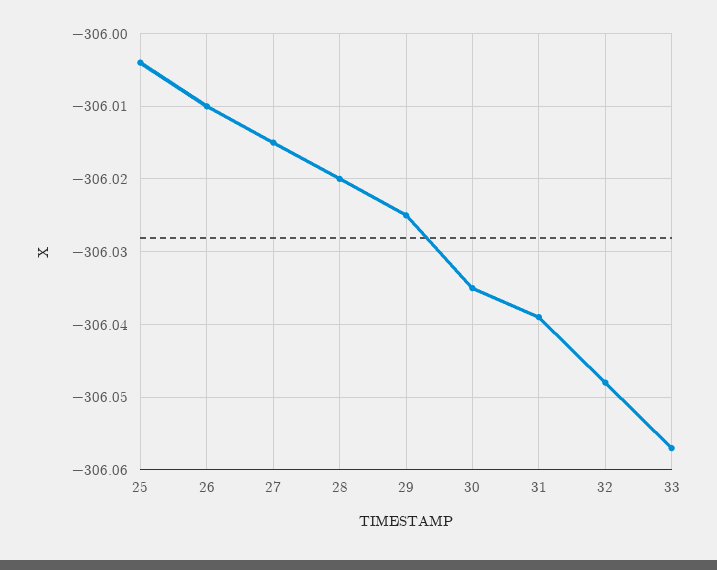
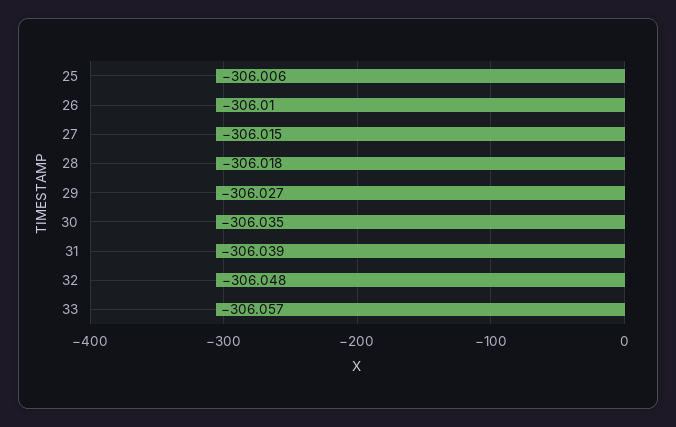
25: -306.004 -> -306.006
28: -306.02 -> -306.018
29: -306.025 -> -306.027

